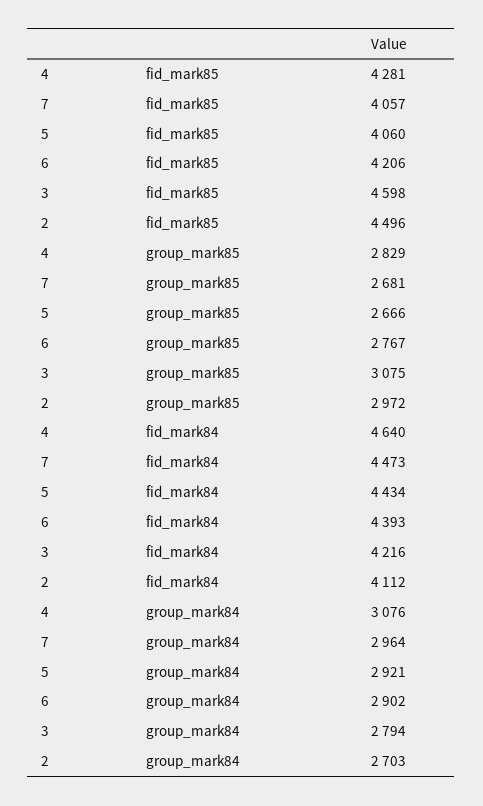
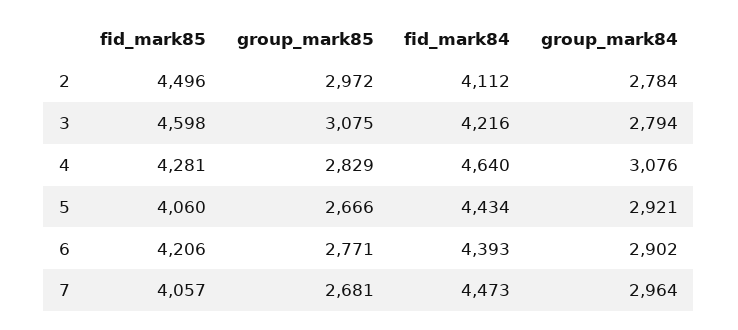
6, group_mark85: 2767 -> 2771
2, group_mark84: 2703 -> 2784

